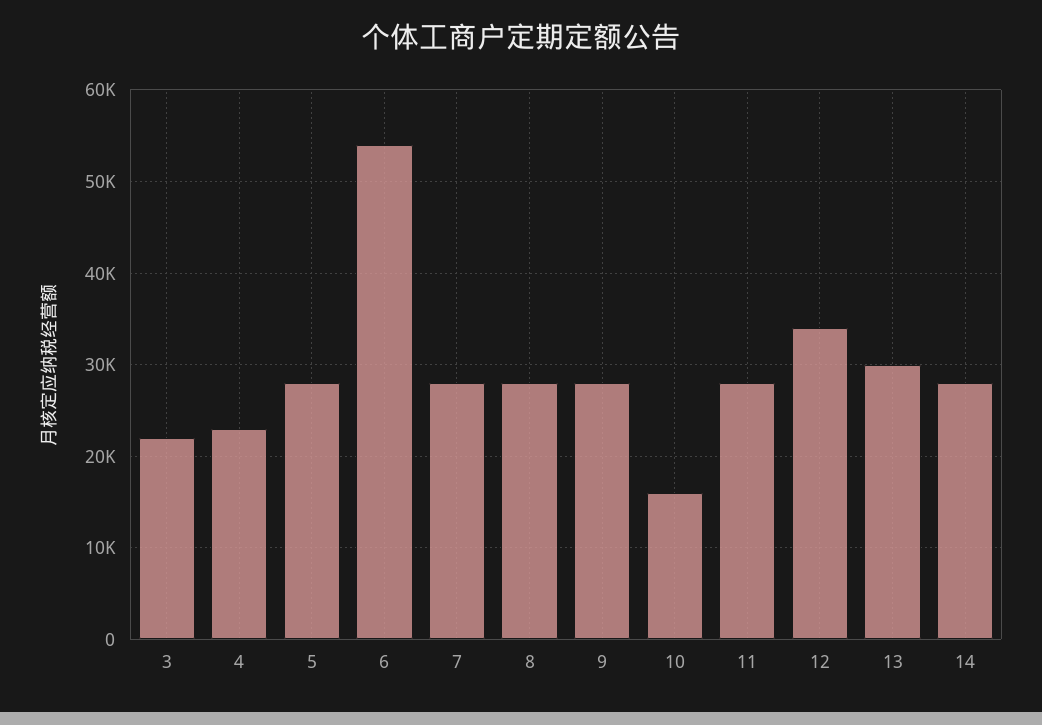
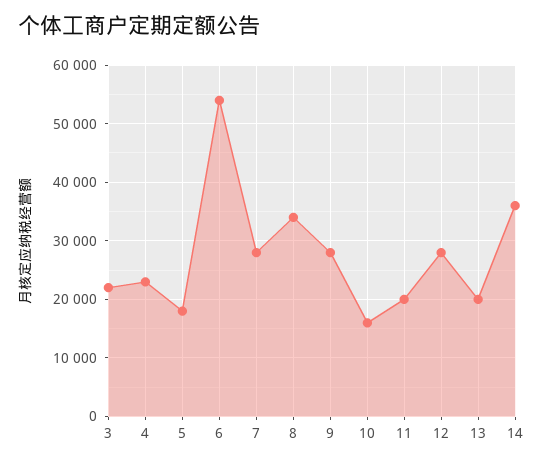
5: 28000 -> 18000
8: 28000 -> 34000
11: 28000 -> 20000
12: 34000 -> 28000
13: 30000 -> 20000
14: 28000 -> 36000

